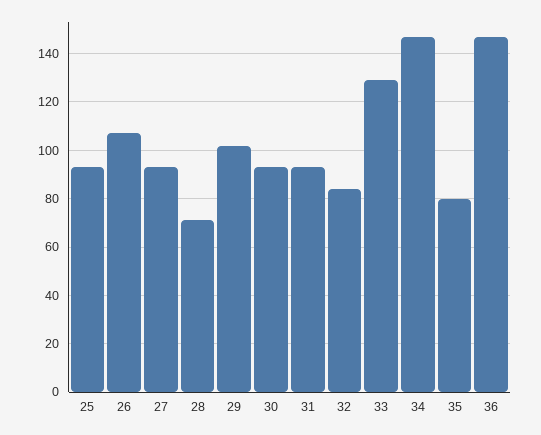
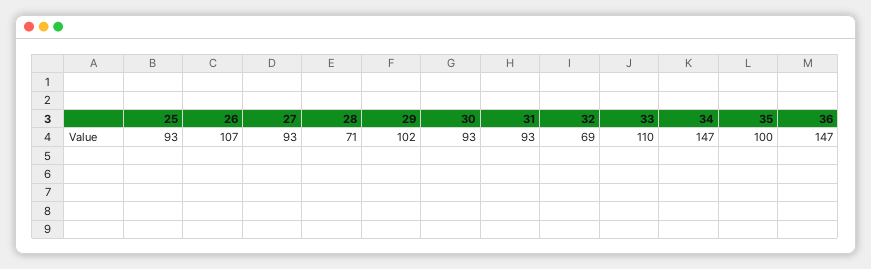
32: 85 -> 69
33: 130 -> 110
35: 80 -> 100

